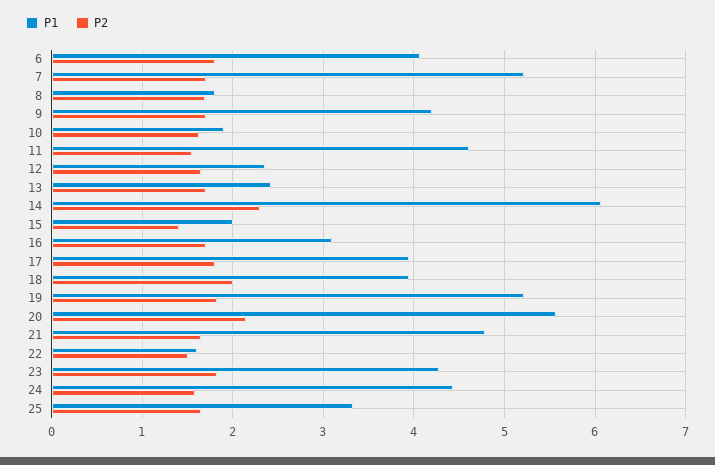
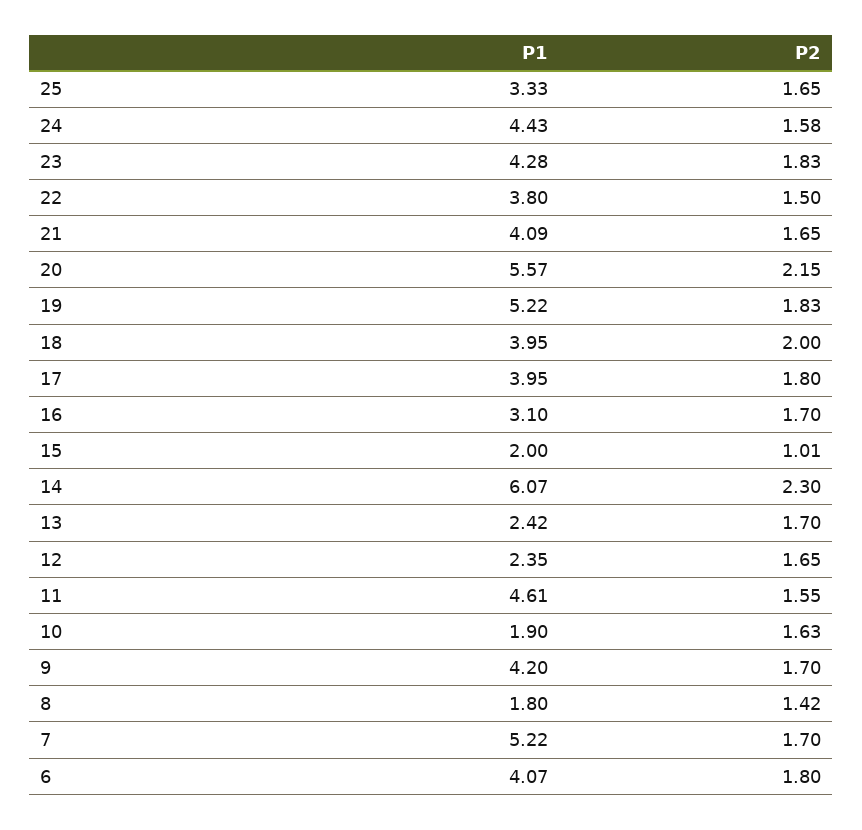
P2, 8: 1.7 -> 1.42
P2, 15: 1.4 -> 1.01
P1, 21: 4.8 -> 4.09
P1, 22: 1.6 -> 3.8

